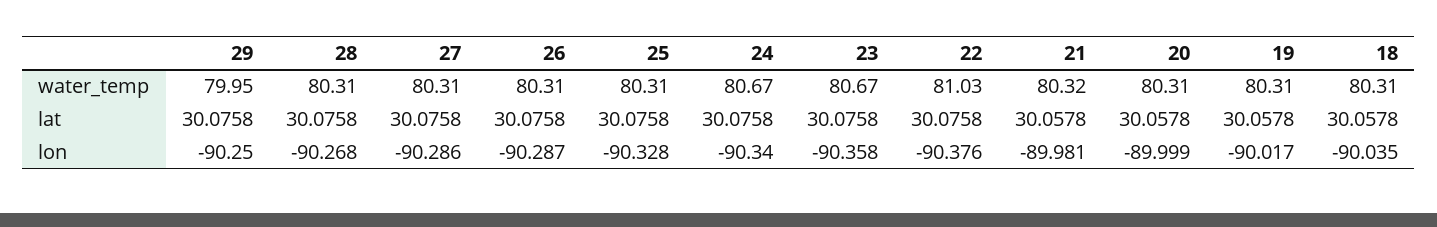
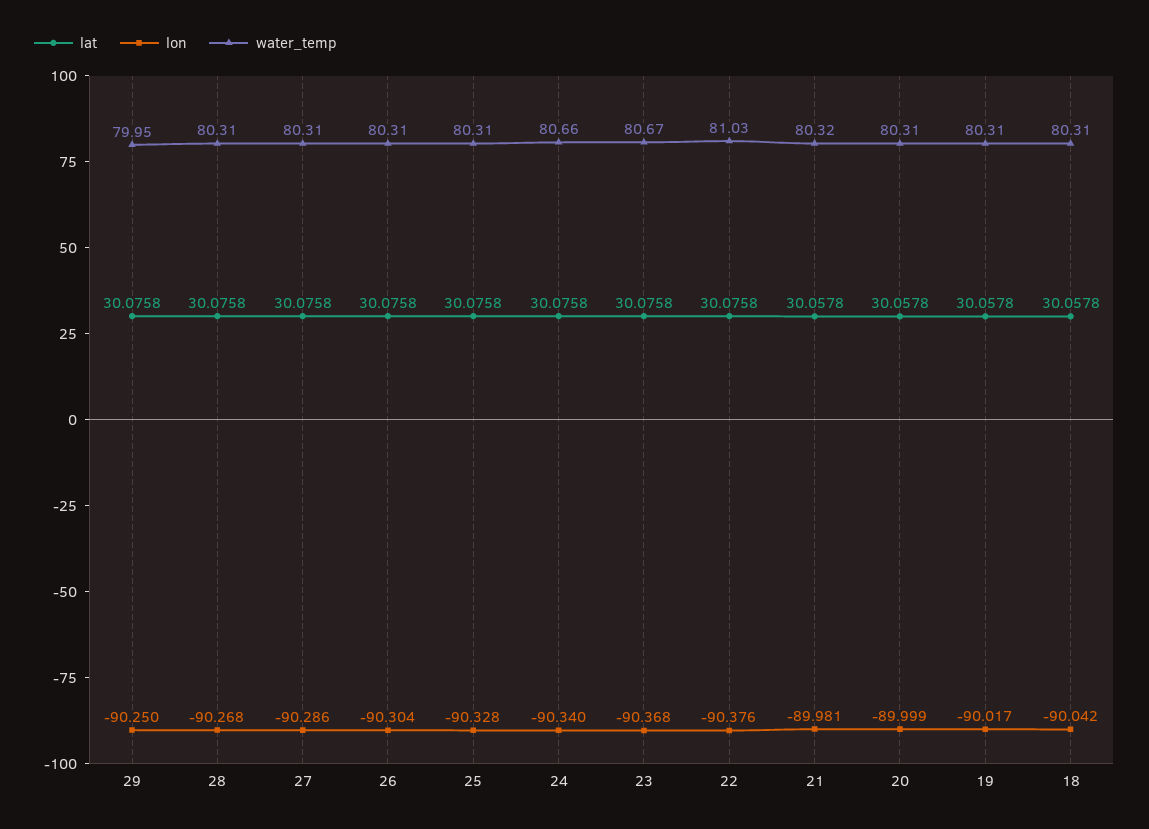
water_temp, 24: 80.67 -> 80.66
lon, 26: -90.287 -> -90.304
lon, 23: -90.358 -> -90.368
lon, 18: -90.035 -> -90.042

